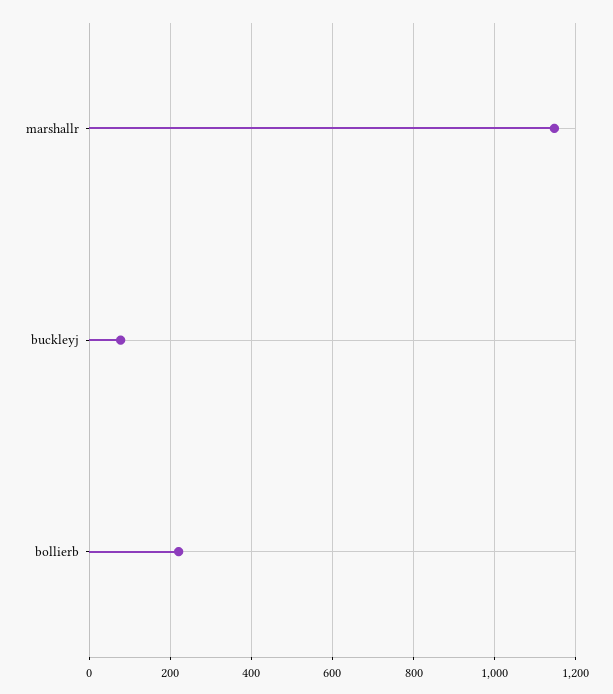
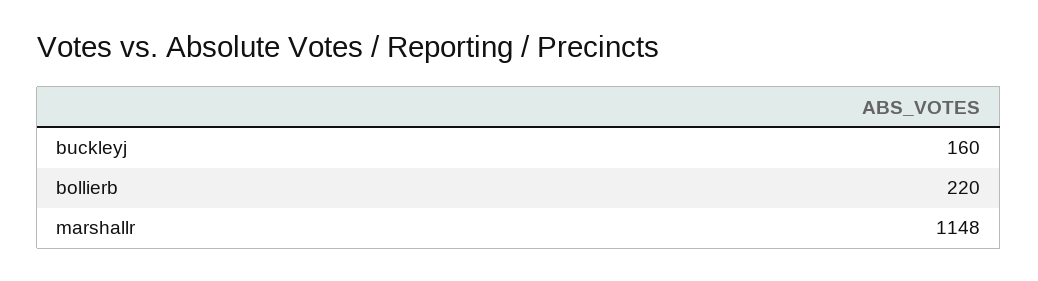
buckleyj: 80 -> 160

